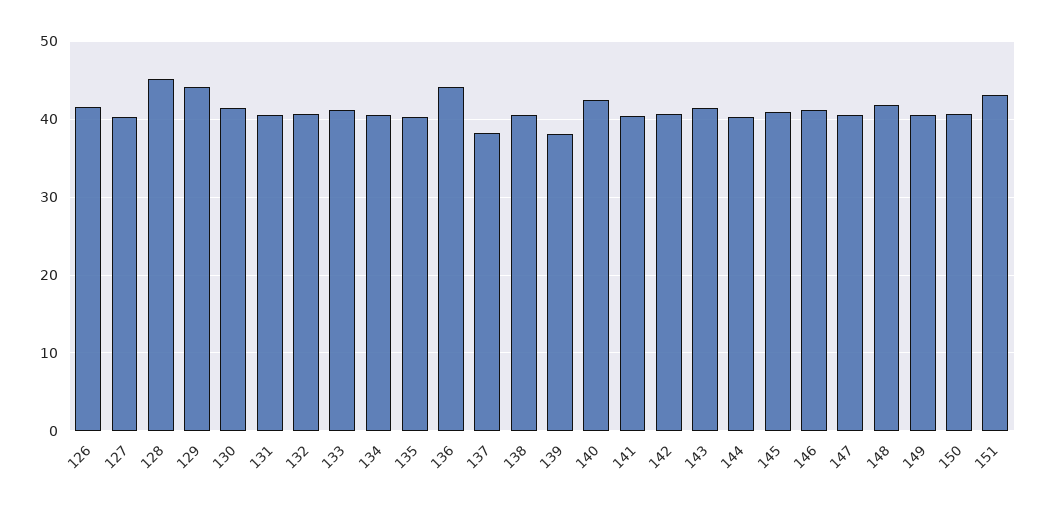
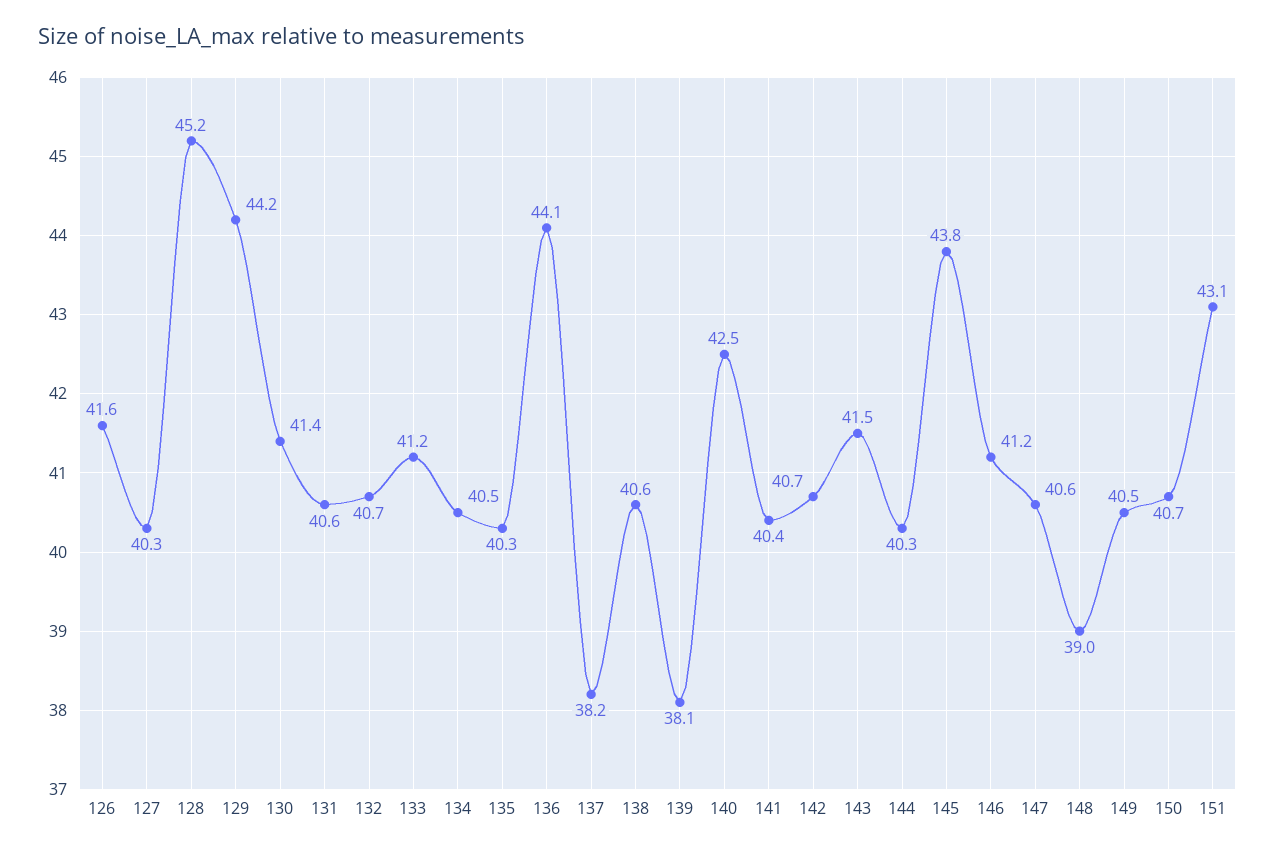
145: 41 -> 43.8
148: 42 -> 39

